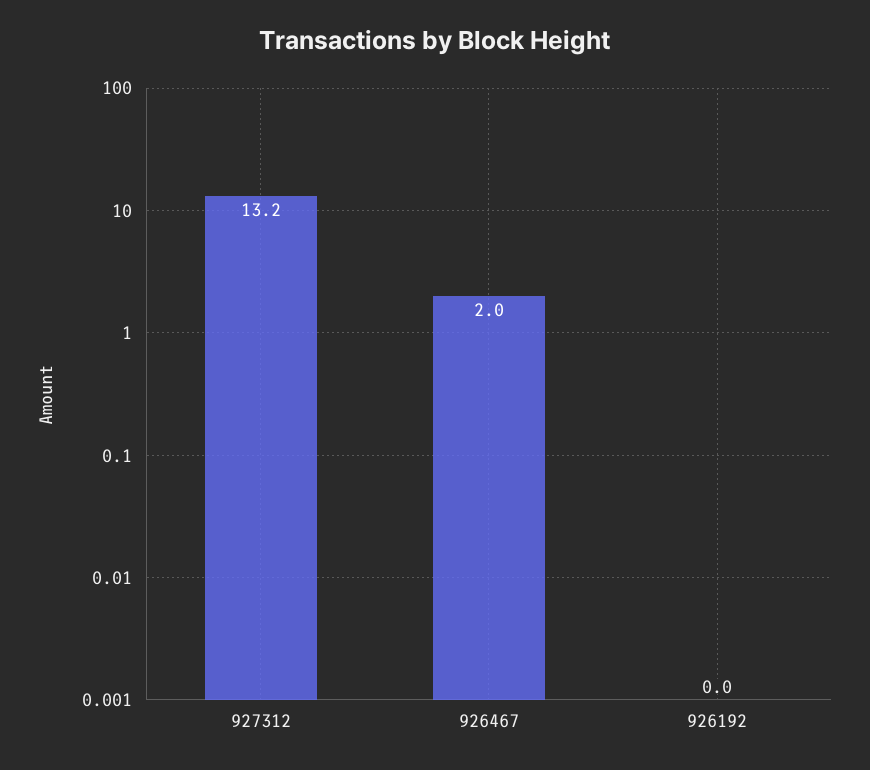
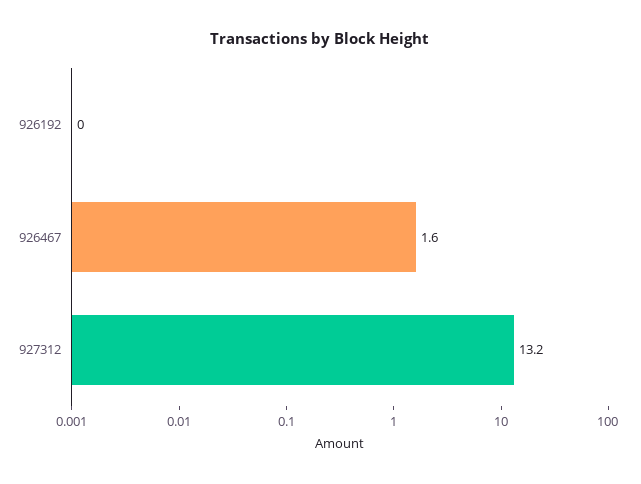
926467: 2 -> 1.6

